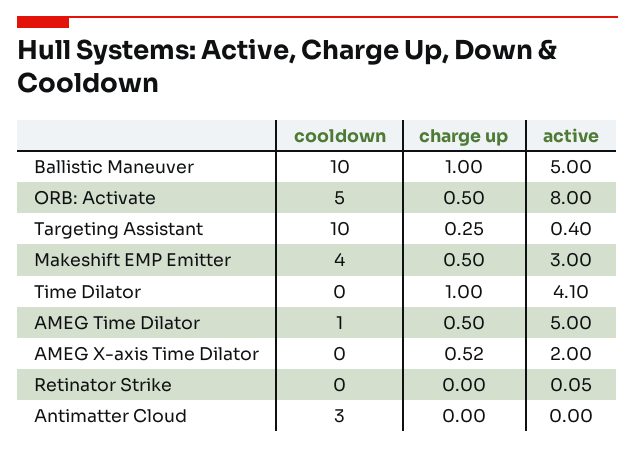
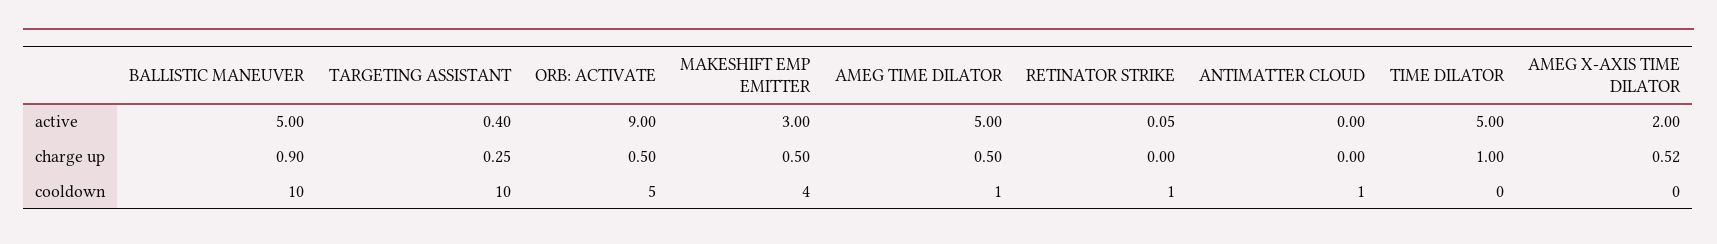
charge up, Ballistic Maneuver: 1 -> 0.9
active, ORB: Activate: 8 -> 9
active, Time Dilator: 4.1 -> 5
cooldown, Retinator Strike: 0 -> 1
cooldown, Antimatter Cloud: 3 -> 1

